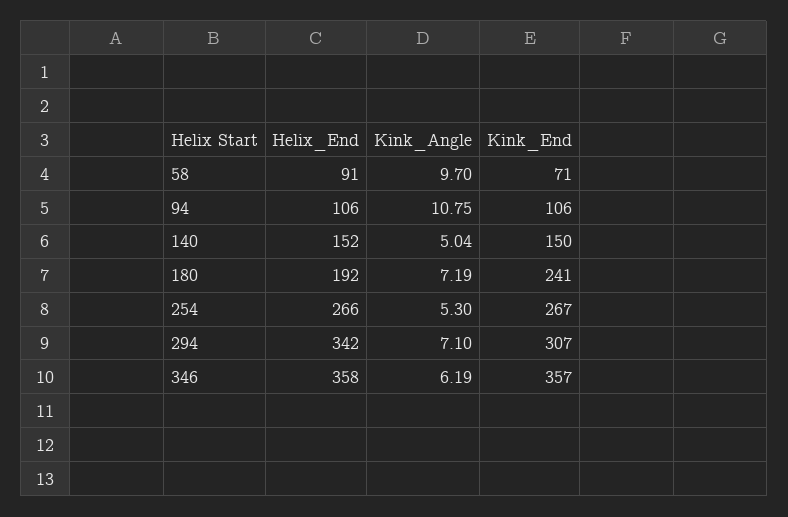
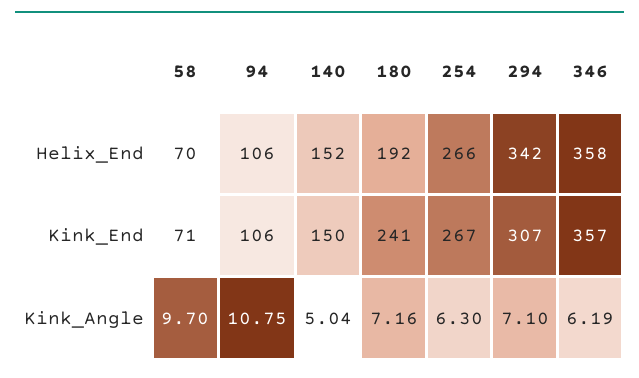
Helix_End, 58: 91 -> 70
Kink_Angle, 180: 7.19 -> 7.16
Kink_Angle, 254: 5.3 -> 6.3

